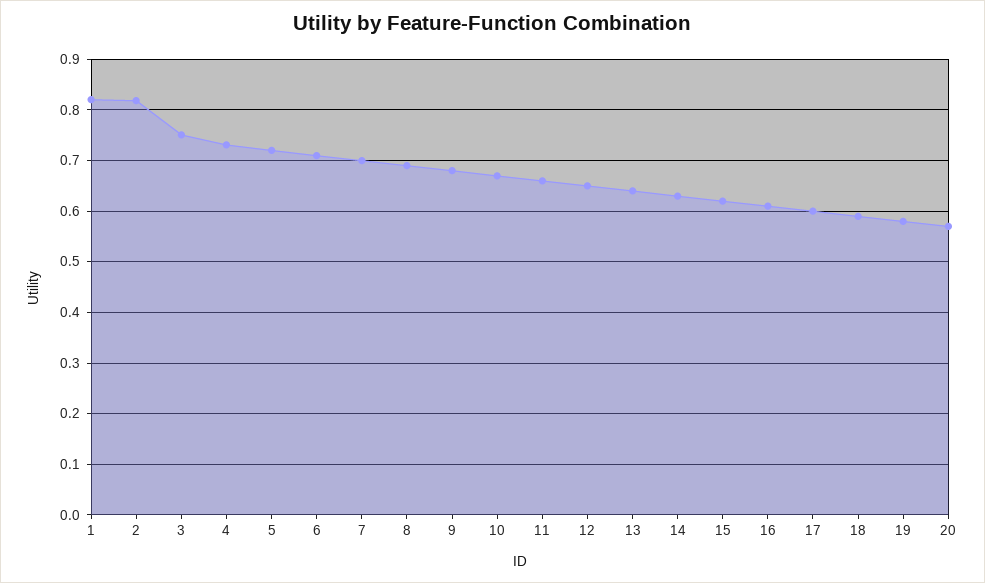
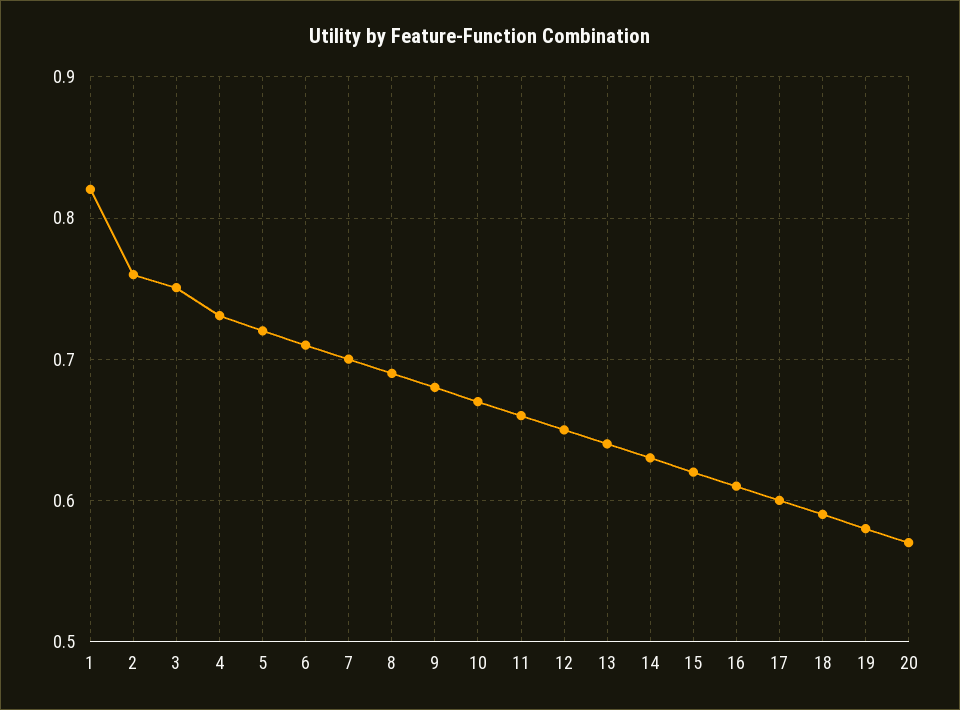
2: 0.82 -> 0.76

